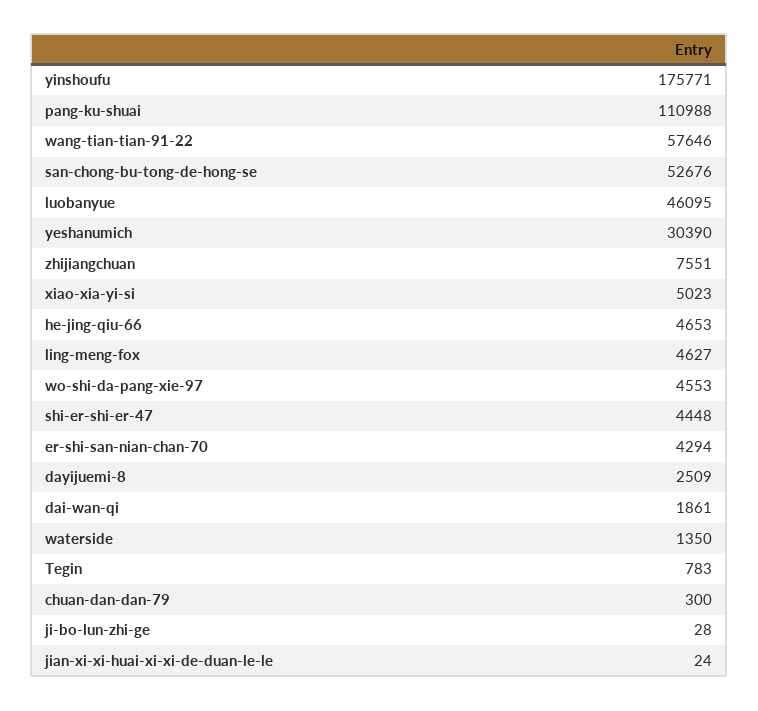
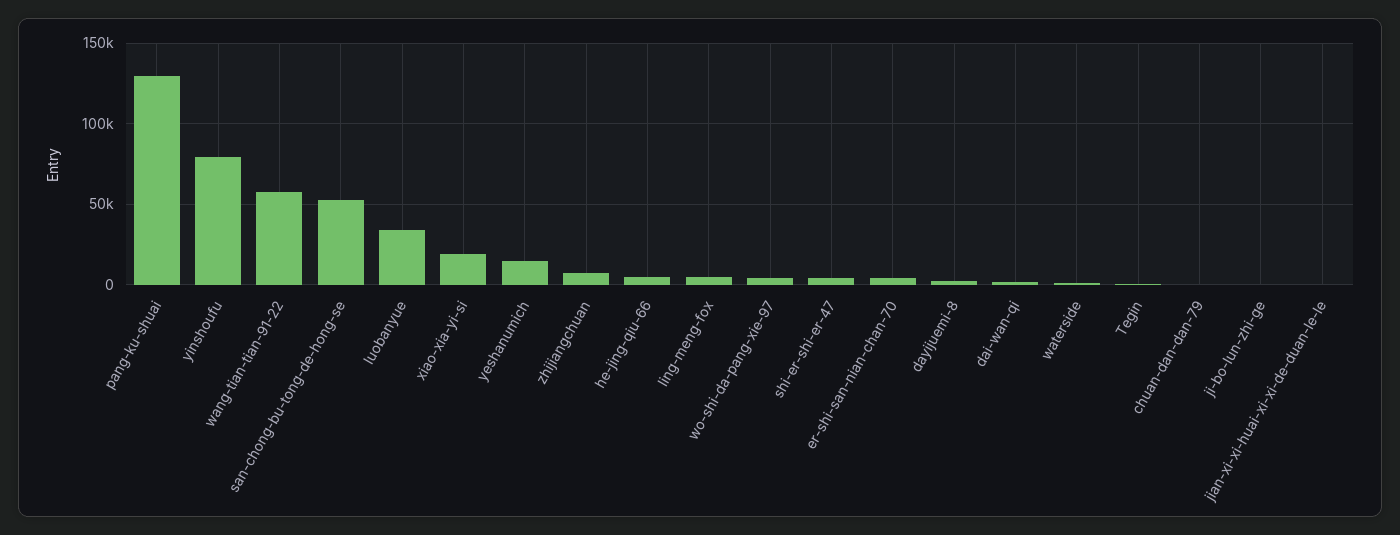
yinshoufu: 175771 -> 80000
pang-ku-shuai: 110988 -> 130000
luobanyue: 46095 -> 35000
yeshanumich: 30390 -> 15000
xiao-xia-yi-si: 5023 -> 20000

